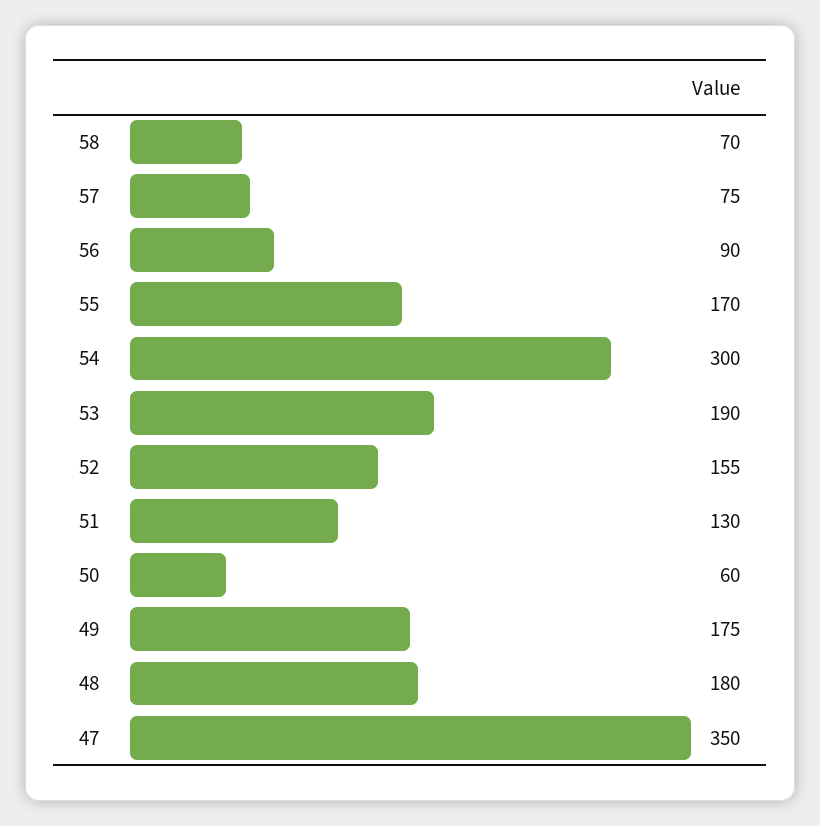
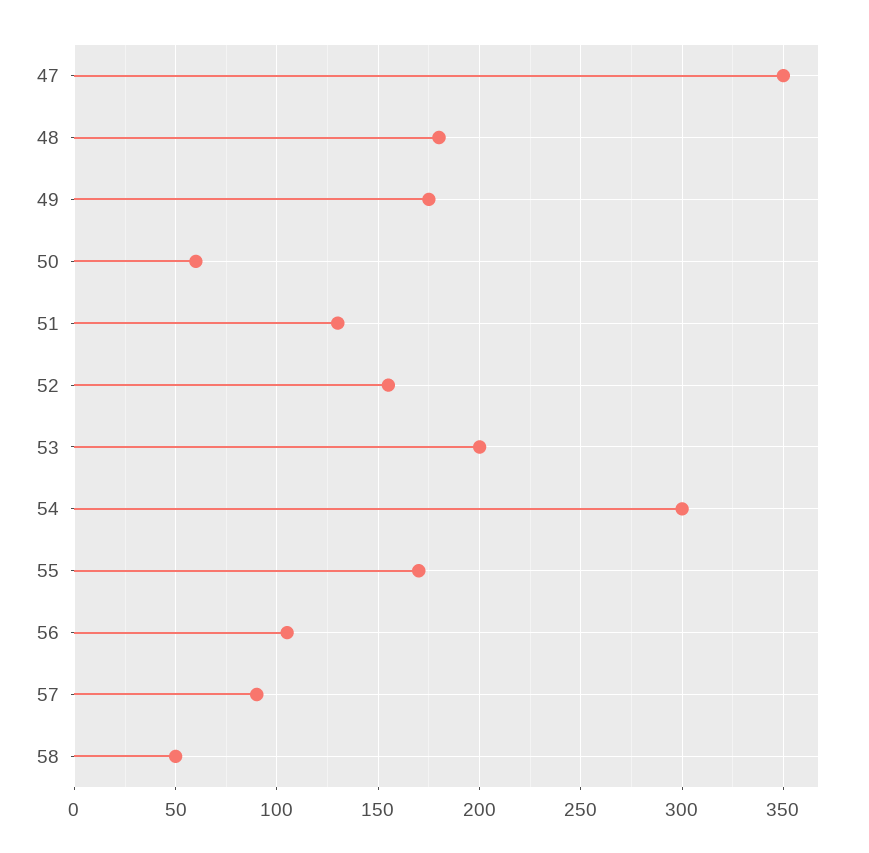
58: 70 -> 50
57: 75 -> 90
56: 90 -> 105
53: 190 -> 200

